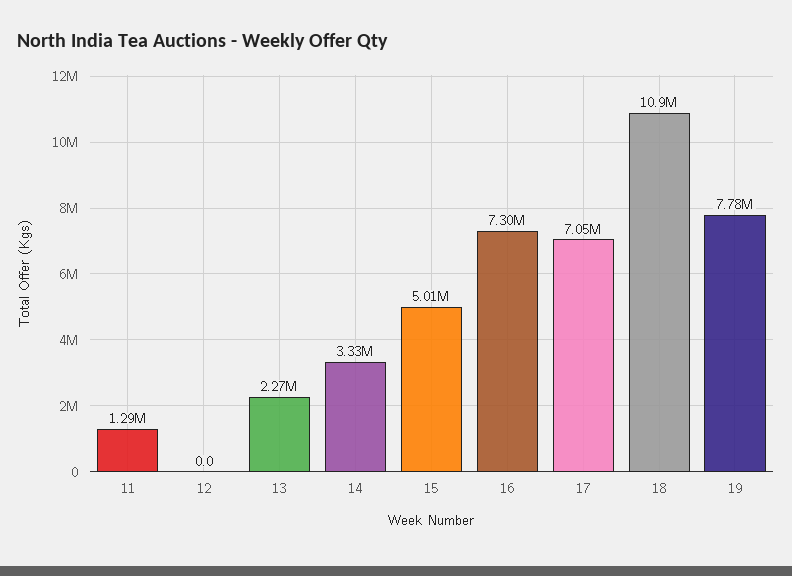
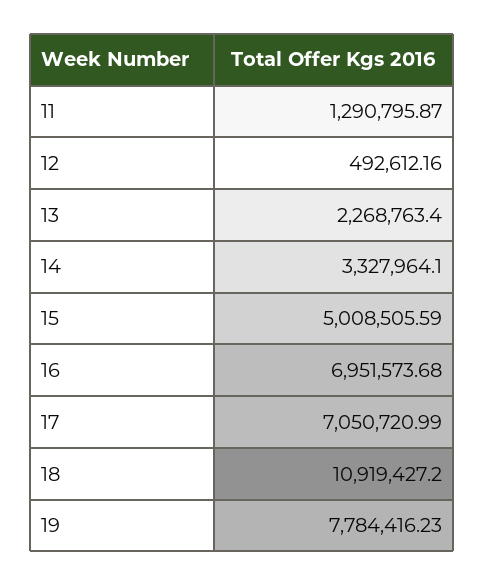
12: 0 -> 492612.16
16: 7300000 -> 6951573.68

